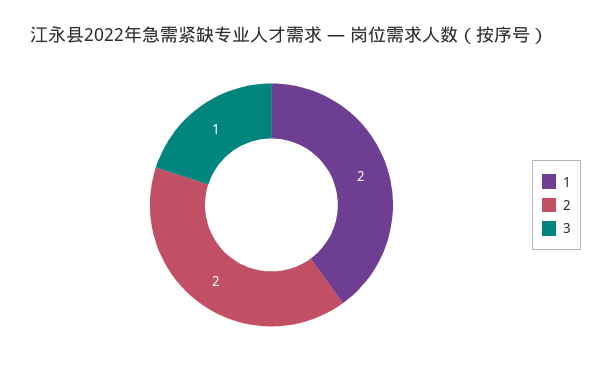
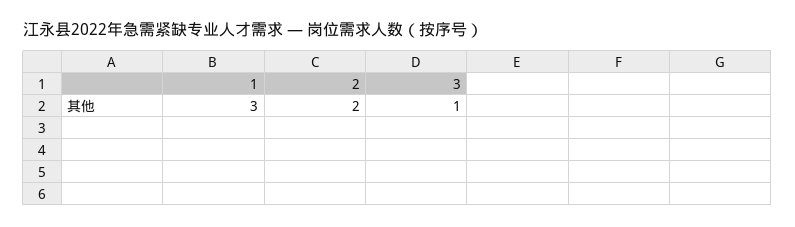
1: 2 -> 3

